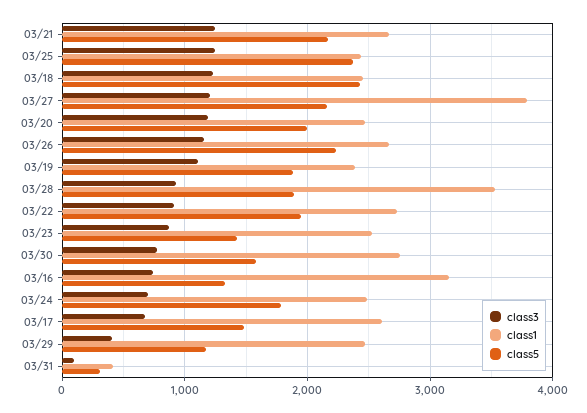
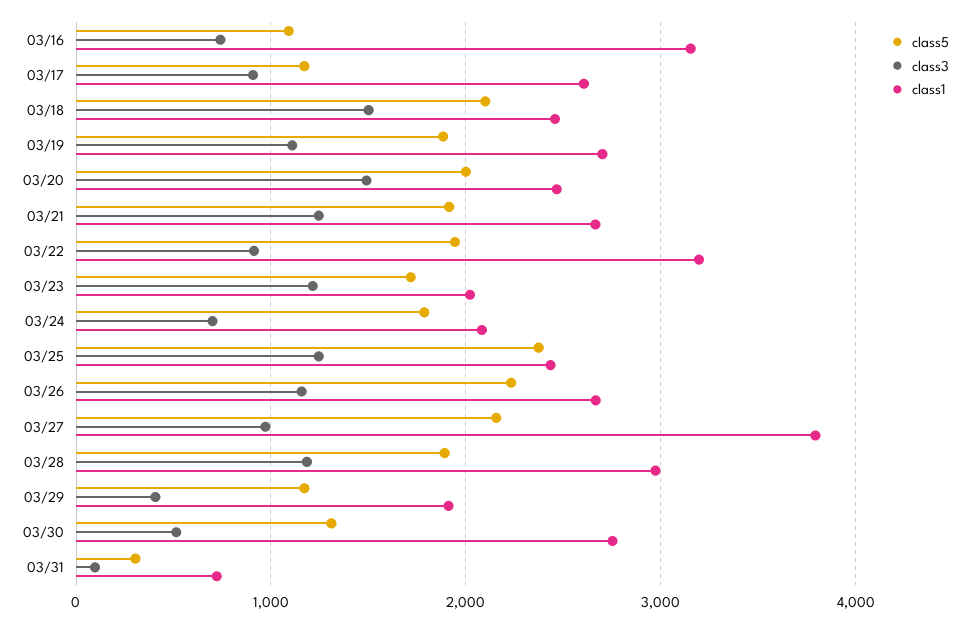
class5, 03/21: 2200 -> 1900
class3, 03/18: 1200 -> 1500
class5, 03/18: 2400 -> 2100
class3, 03/27: 1200 -> 1000
class3, 03/20: 1200 -> 1500
class1, 03/19: 2400 -> 2700
class3, 03/28: 900 -> 1200
class1, 03/28: 3500 -> 3000
class1, 03/22: 2700 -> 3200
class3, 03/23: 900 -> 1200
class1, 03/23: 2500 -> 2000
class5, 03/23: 1400 -> 1700
class3, 03/30: 800 -> 500
class5, 03/30: 1600 -> 1300
class5, 03/16: 1300 -> 1100
class1, 03/24: 2500 -> 2100
class3, 03/17: 700 -> 900
class5, 03/17: 1500 -> 1200
class1, 03/29: 2500 -> 1900
class1, 03/31: 400 -> 700

